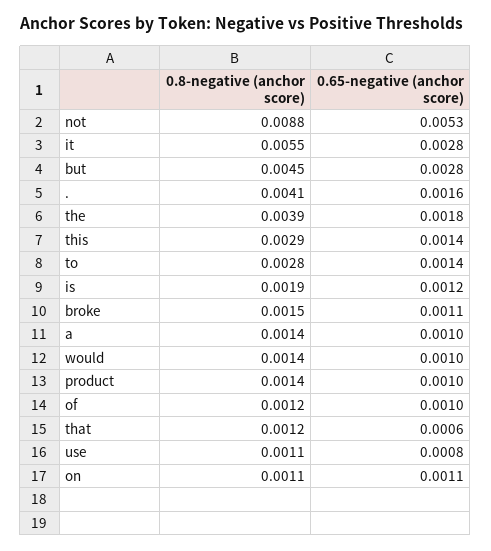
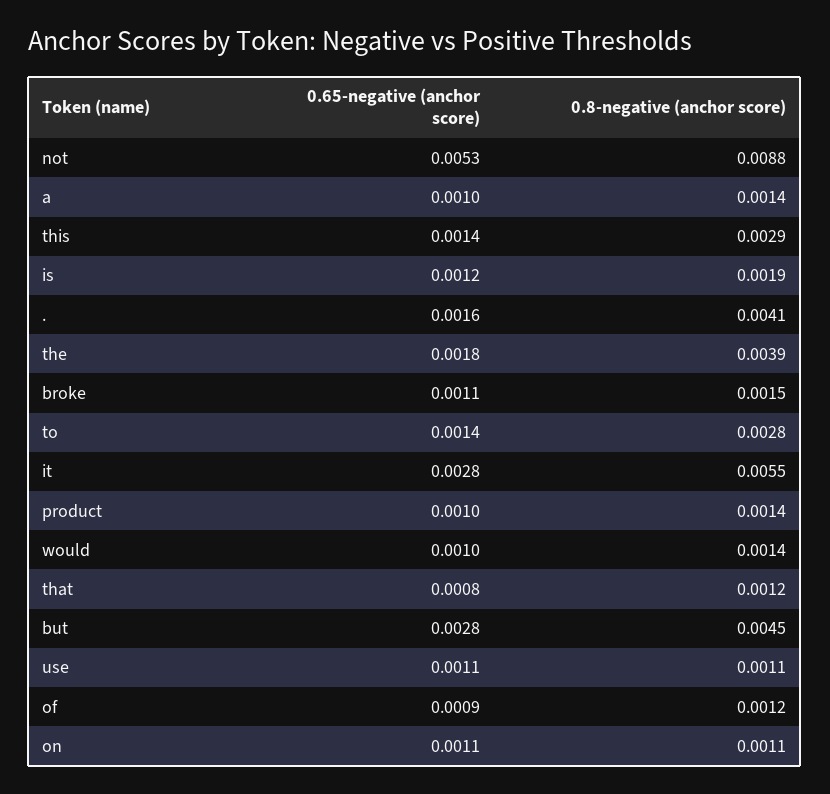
0.65-negative (anchor score), of: 0.001 -> 0.0009
0.65-negative (anchor score), that: 0.0006 -> 0.0008
0.65-negative (anchor score), use: 0.0008 -> 0.0011

